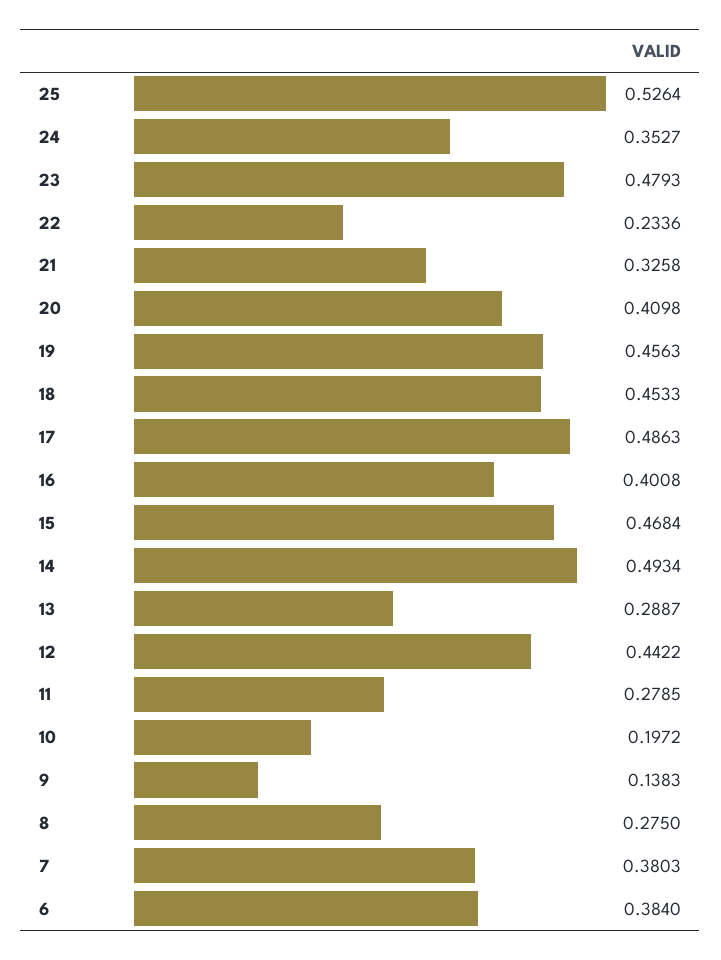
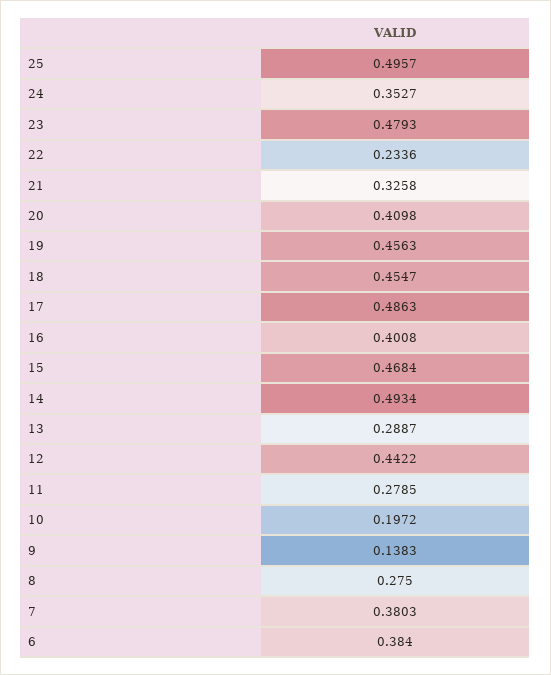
25: 0.5264 -> 0.4957
18: 0.4533 -> 0.4547

